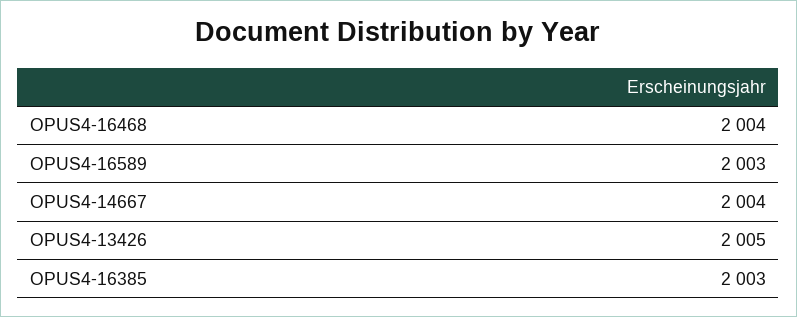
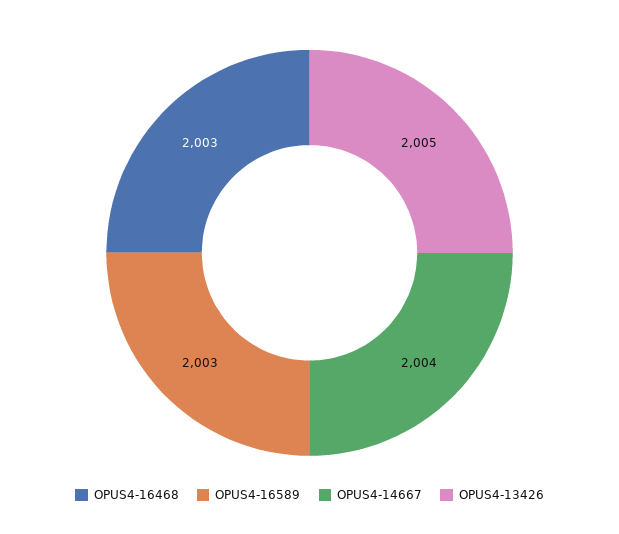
OPUS4-16468: 2004 -> 2003
OPUS4-16385: 2003 -> none

